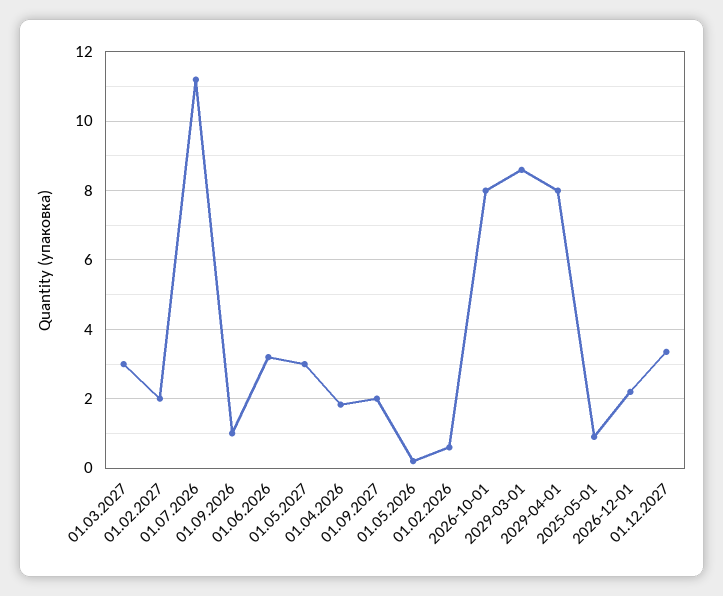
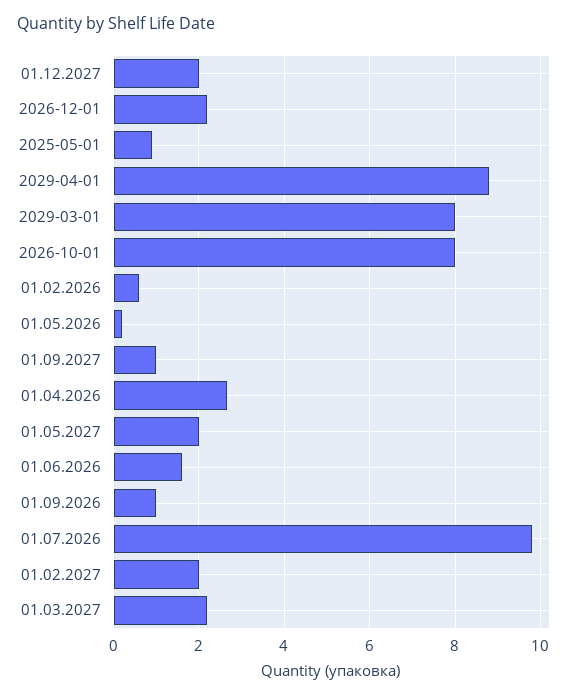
01.03.2027: 3 -> 2.2
01.07.2026: 11.2 -> 9.8
01.06.2026: 3.2 -> 1.6
01.05.2027: 3 -> 2
01.04.2026: 1.8 -> 2.6
01.09.2027: 2 -> 1
2029-03-01: 8.6 -> 8
2029-04-01: 8 -> 8.8
01.12.2027: 3.4 -> 2

